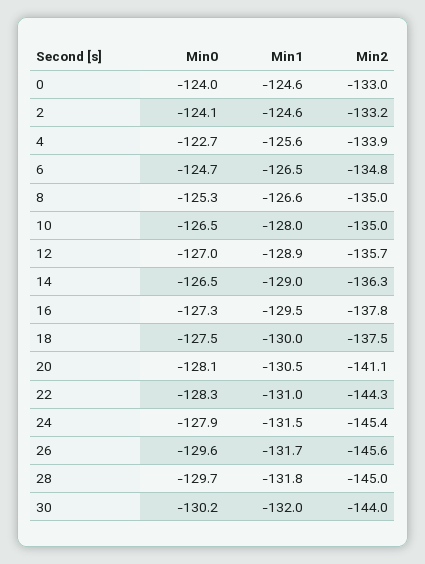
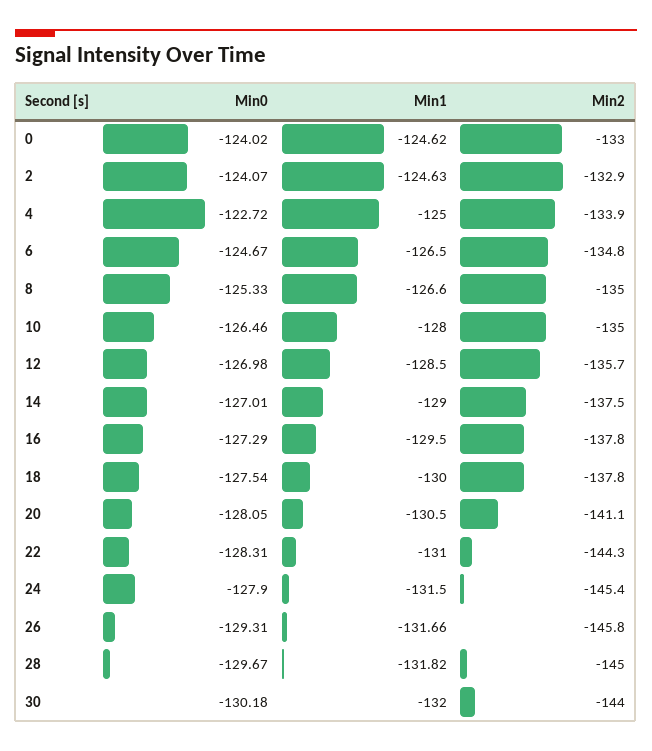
Min2, 2: -133.2 -> -132.9
Min1, 4: -125.6 -> -125
Min1, 12: -128.9 -> -128.5
Min0, 14: -126.5 -> -127.01
Min2, 14: -136.3 -> -137.5
Min2, 18: -137.5 -> -137.8
Min0, 26: -129.6 -> -129.31
Min2, 26: -145.6 -> -145.8

